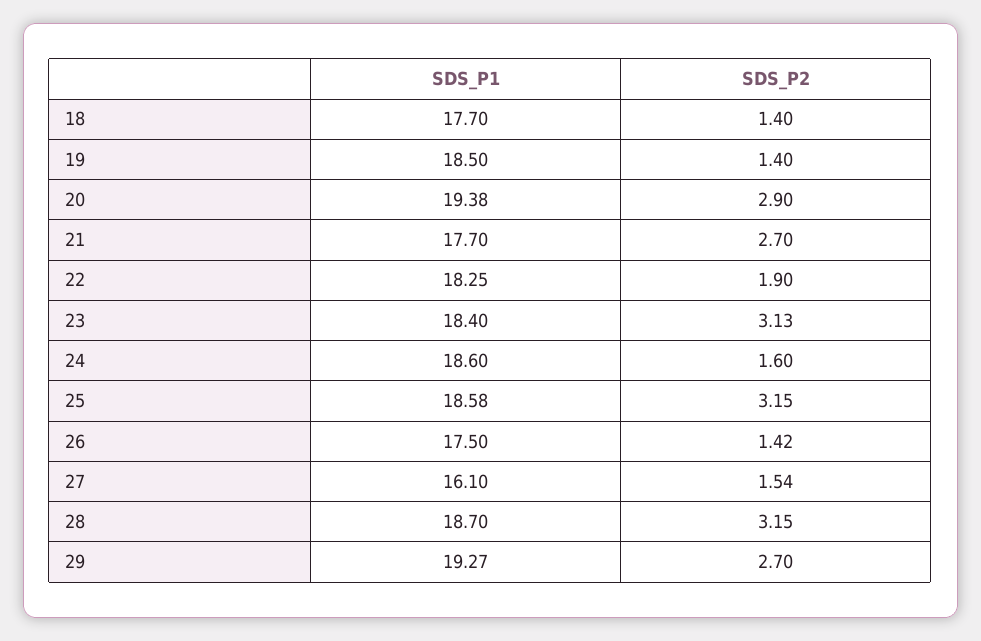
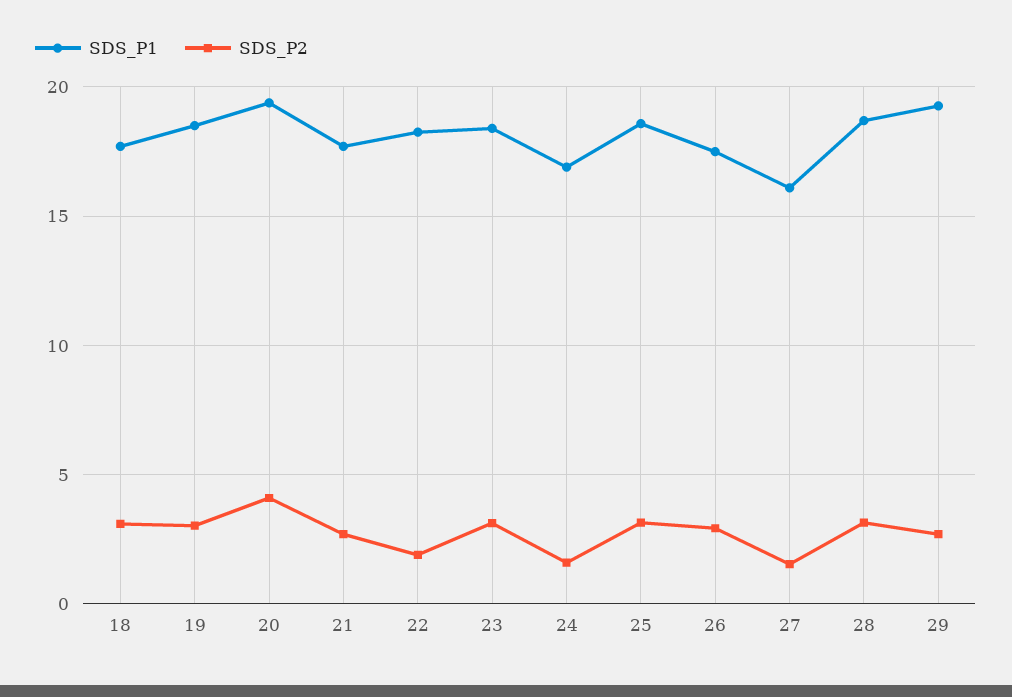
SDS_P2, 18: 1.4 -> 3
SDS_P2, 19: 1.4 -> 3
SDS_P2, 20: 2.9 -> 4
SDS_P1, 24: 18.6 -> 17
SDS_P2, 26: 1.42 -> 3

